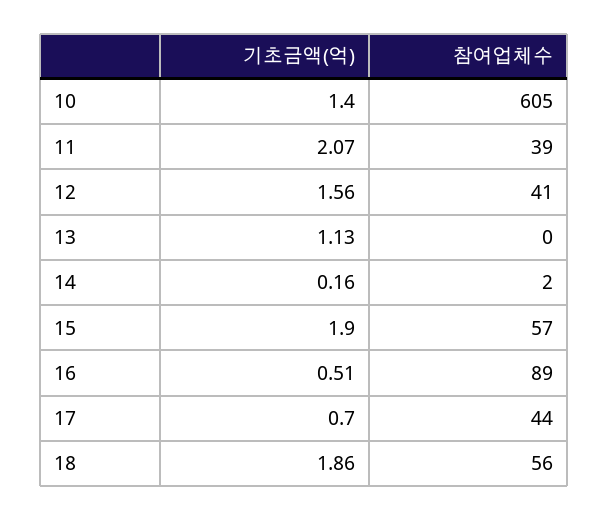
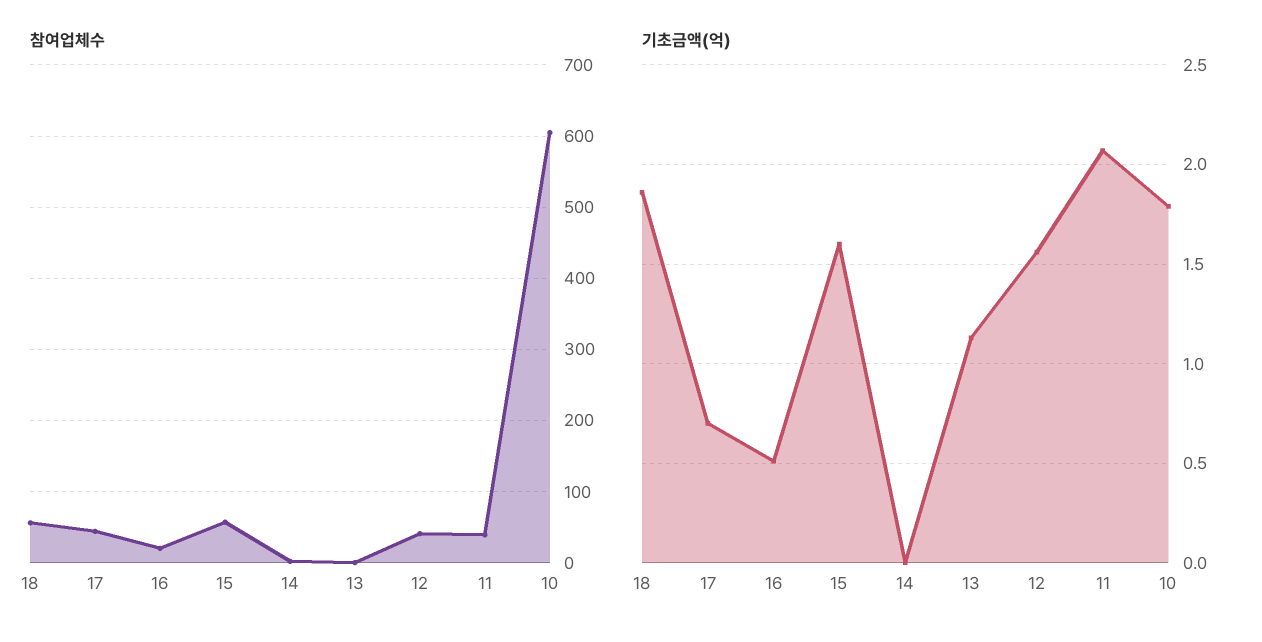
기초금액(억), 10: 1.4 -> 1.8
기초금액(억), 14: 0.16 -> 0
기초금액(억), 15: 1.9 -> 1.6
참여업체수, 16: 89 -> 20

